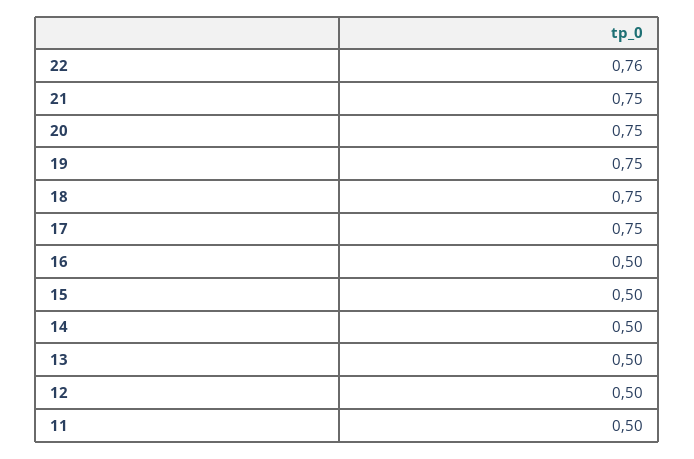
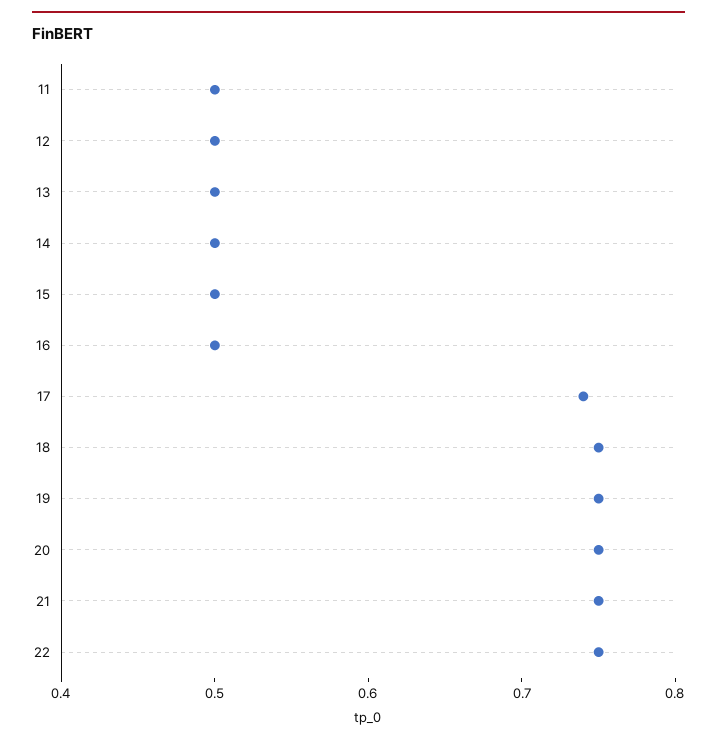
22: 0.76 -> 0.75
17: 0.75 -> 0.74

